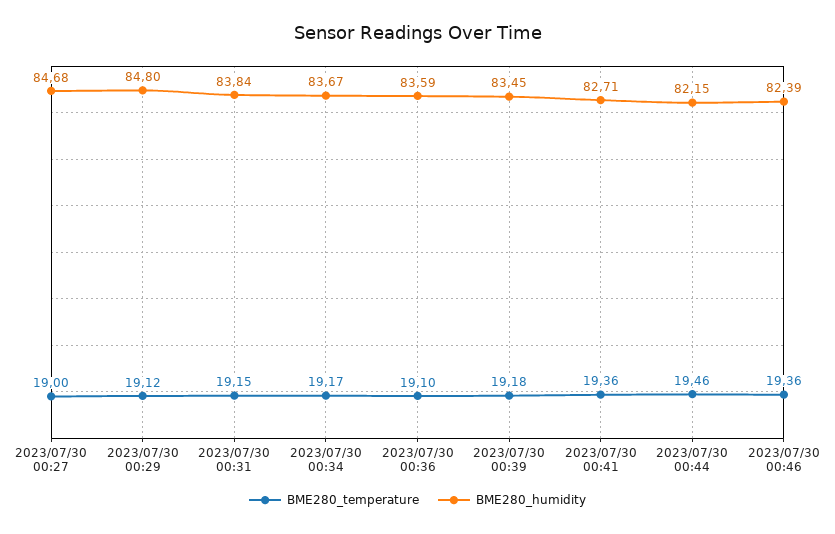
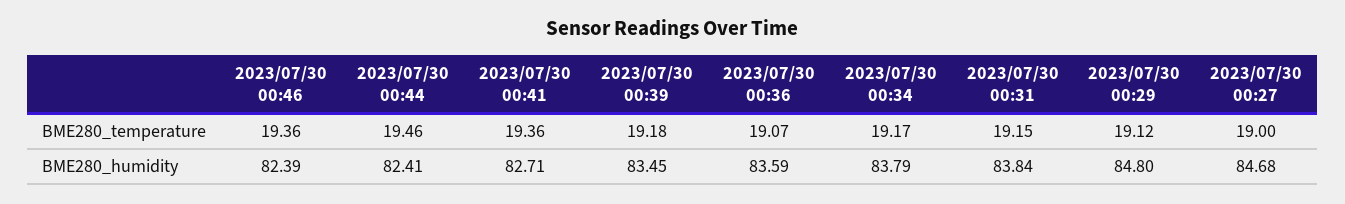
BME280_humidity, 2023/07/30 00:34: 83.67 -> 83.79
BME280_temperature, 2023/07/30 00:36: 19.1 -> 19.07
BME280_humidity, 2023/07/30 00:44: 82.15 -> 82.41

